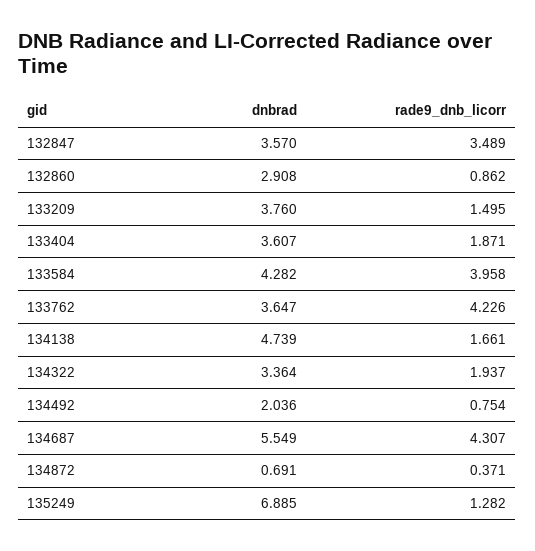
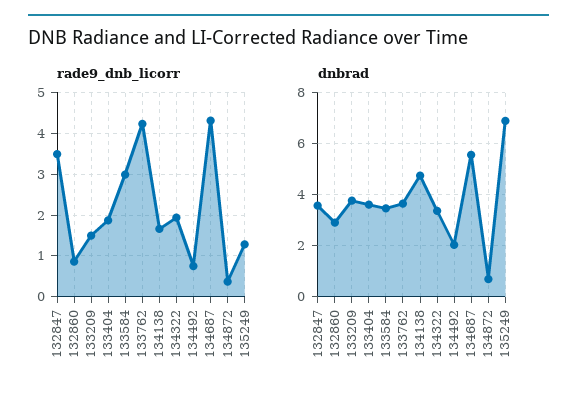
dnbrad, 133584: 4.282 -> 3.5
rade9_dnb_licorr, 133584: 3.958 -> 3

